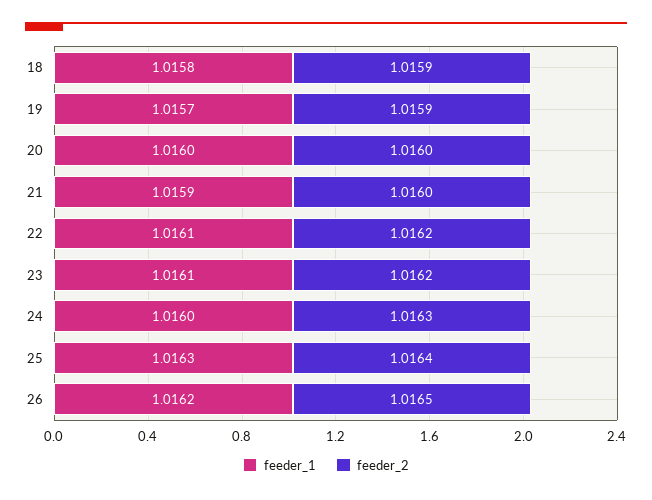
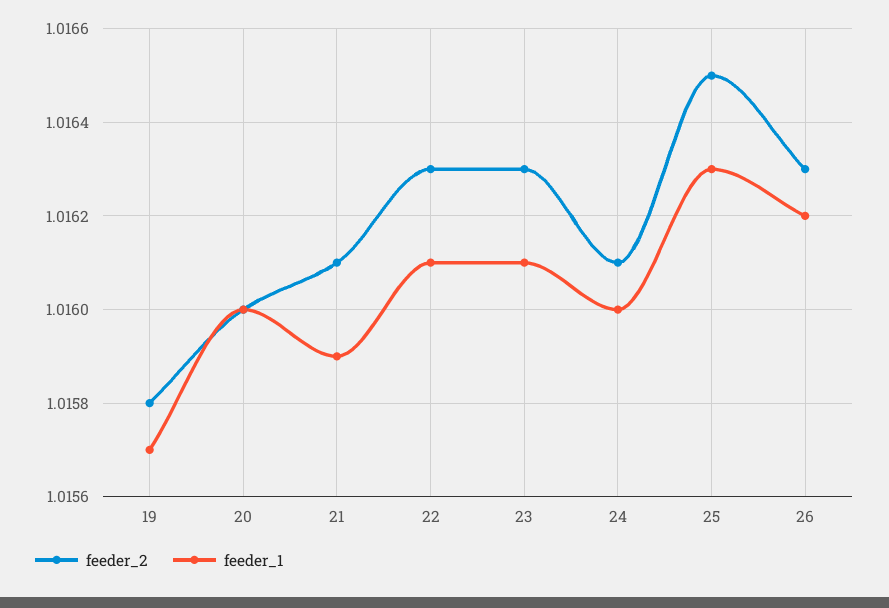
feeder_1, 18: 1.0158 -> none
feeder_2, 18: 1.0159 -> none
feeder_2, 19: 1.0159 -> 1.0158
feeder_2, 21: 1.016 -> 1.0161
feeder_2, 22: 1.0162 -> 1.0163
feeder_2, 23: 1.0162 -> 1.0163
feeder_2, 24: 1.0163 -> 1.0161
feeder_2, 25: 1.0164 -> 1.0165
feeder_2, 26: 1.0165 -> 1.0163

